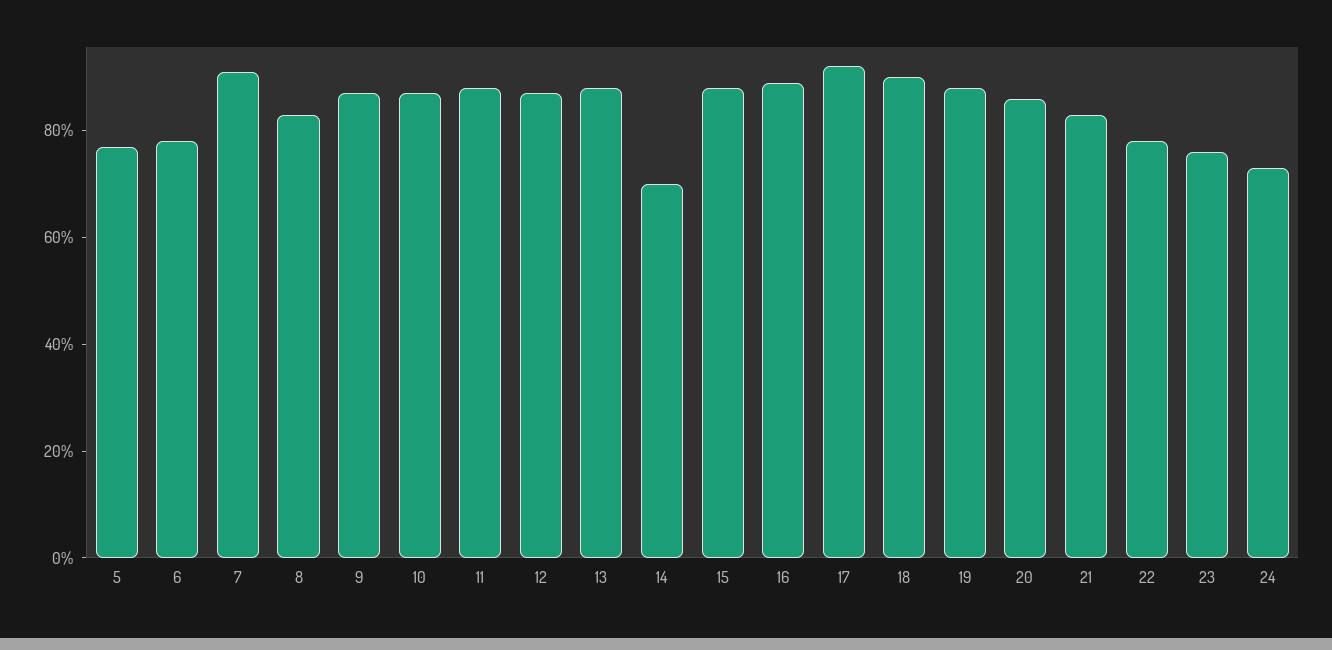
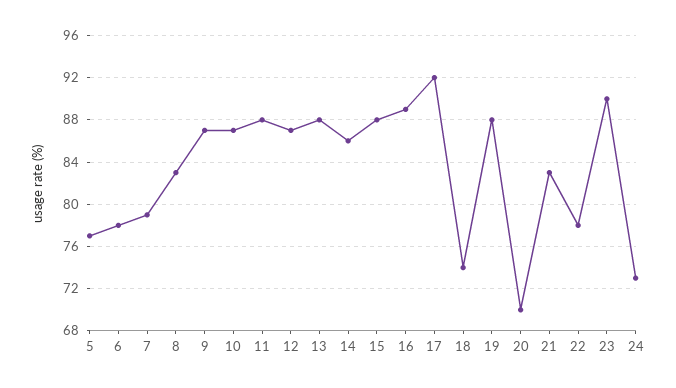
7: 90 -> 79
14: 70 -> 86
18: 90 -> 74
20: 85 -> 70
23: 75 -> 90

